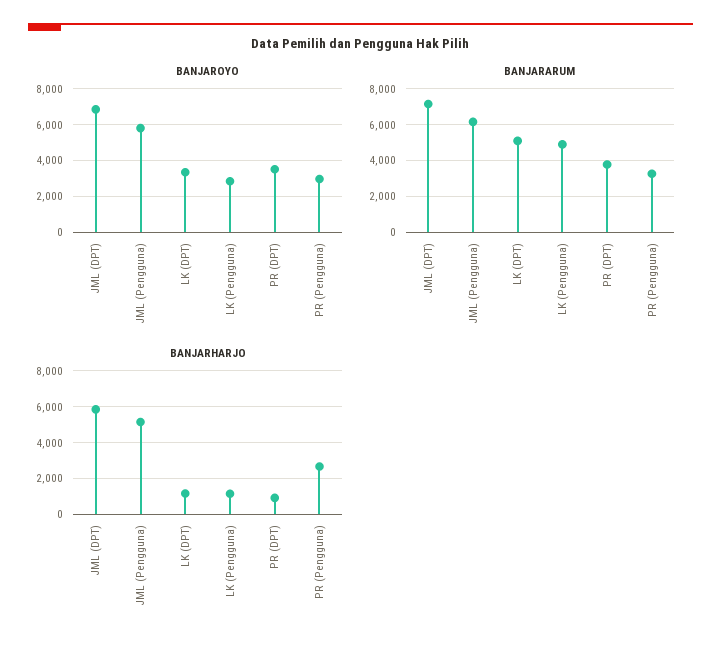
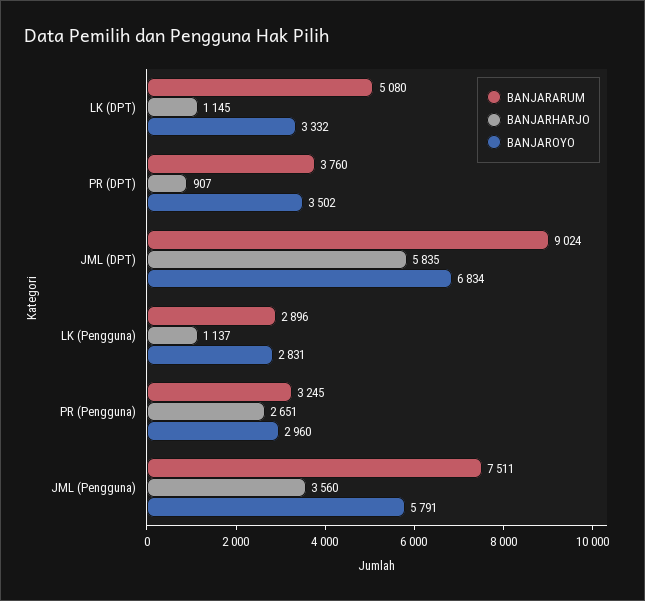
BANJARARUM, JML (DPT): 7000 -> 9024
BANJARARUM, JML (Pengguna): 6000 -> 7511
BANJARARUM, LK (Pengguna): 5000 -> 2896
BANJARHARJO, JML (Pengguna): 5000 -> 3560

